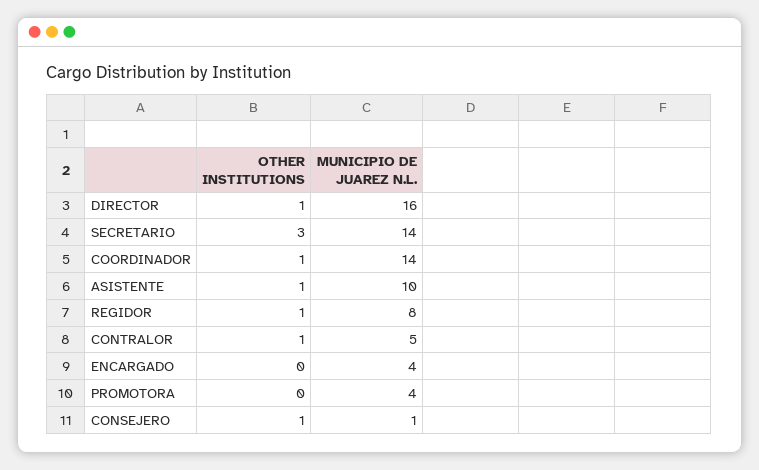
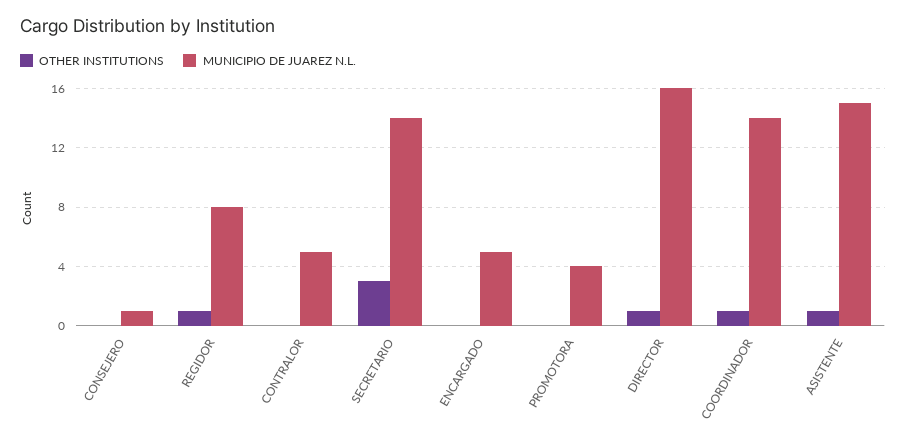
MUNICIPIO DE JUAREZ N.L., ASISTENTE: 10 -> 15
OTHER INSTITUTIONS, CONTRALOR: 1 -> 0
MUNICIPIO DE JUAREZ N.L., ENCARGADO: 4 -> 5
OTHER INSTITUTIONS, CONSEJERO: 1 -> 0

